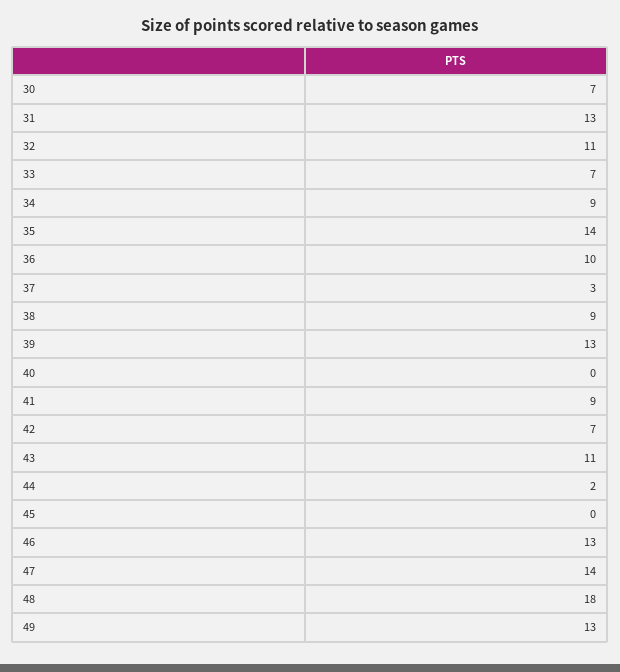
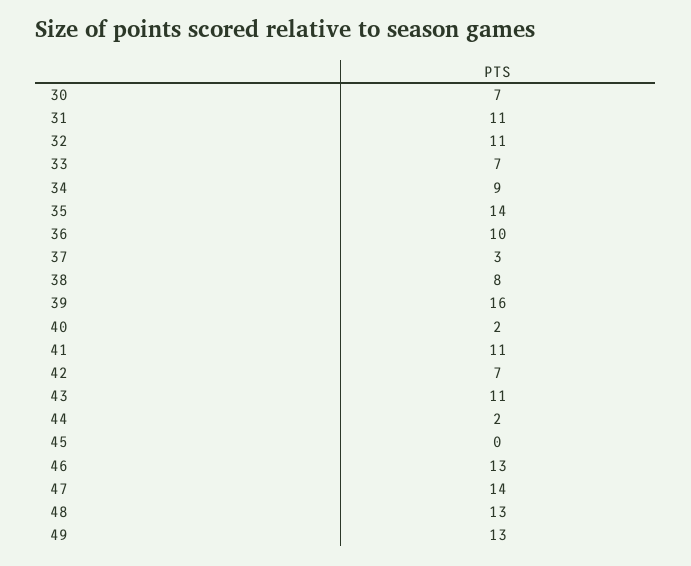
31: 13 -> 11
38: 9 -> 8
39: 13 -> 16
40: 0 -> 2
41: 9 -> 11
48: 18 -> 13

